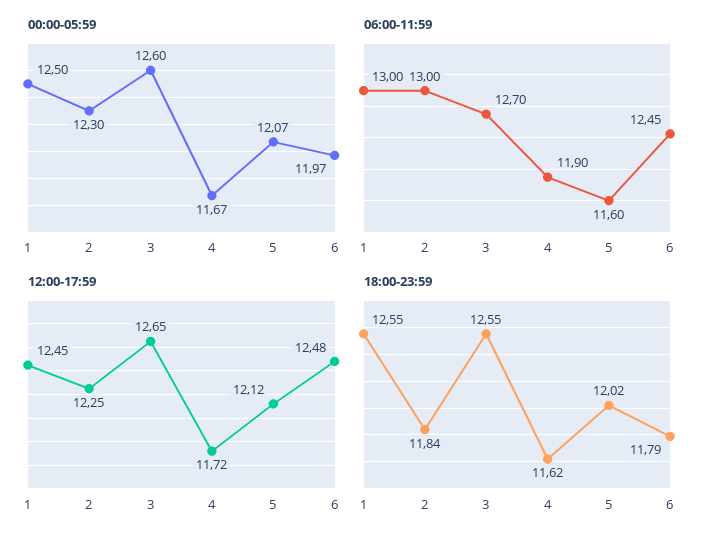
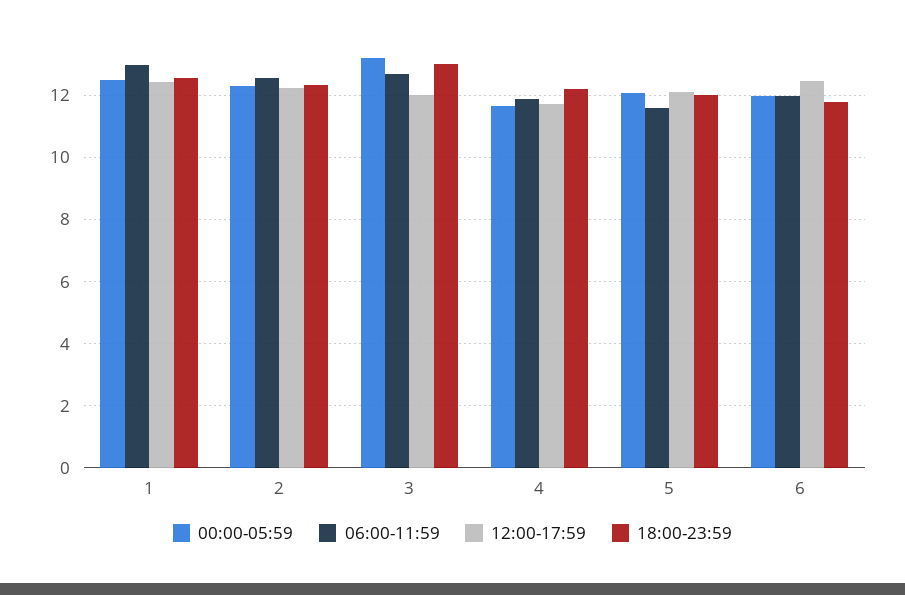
00:00-05:59, 3: 12.6 -> 13.2
06:00-11:59, 2: 13 -> 12.6
06:00-11:59, 6: 12.45 -> 12
12:00-17:59, 3: 12.65 -> 12
18:00-23:59, 2: 11.84 -> 12.4
18:00-23:59, 3: 12.55 -> 13
18:00-23:59, 4: 11.62 -> 12.2

